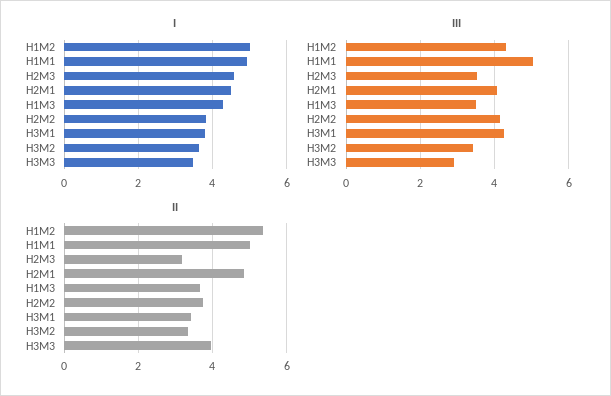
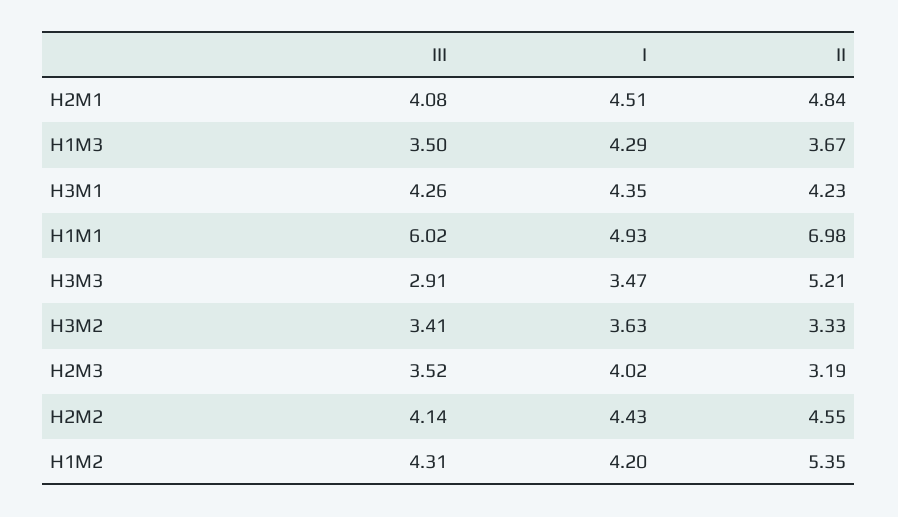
I, H1M2: 5 -> 4.2
I, H2M3: 4.6 -> 4.02
I, H2M2: 3.8 -> 4.43
I, H3M1: 3.8 -> 4.35
III, H1M1: 5 -> 6.02
II, H1M1: 5 -> 6.98
II, H2M2: 3.8 -> 4.55
II, H3M1: 3.4 -> 4.23
II, H3M3: 4 -> 5.21

